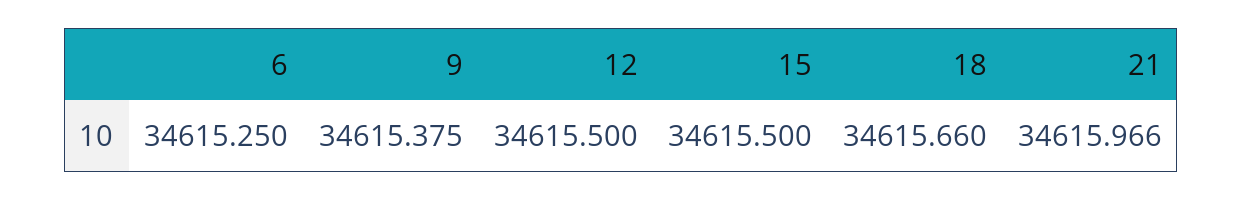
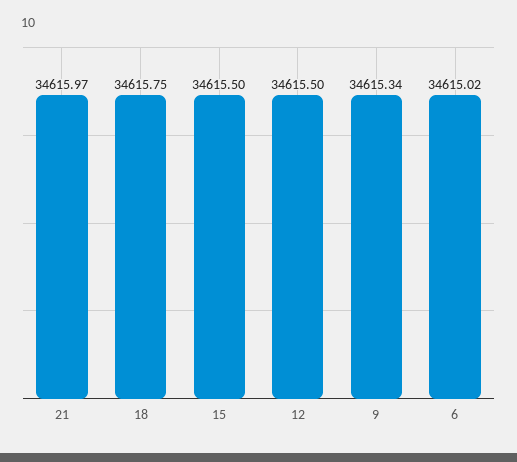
6: 34615.25 -> 34615.02
9: 34615.375 -> 34615.34
18: 34615.66 -> 34615.75

